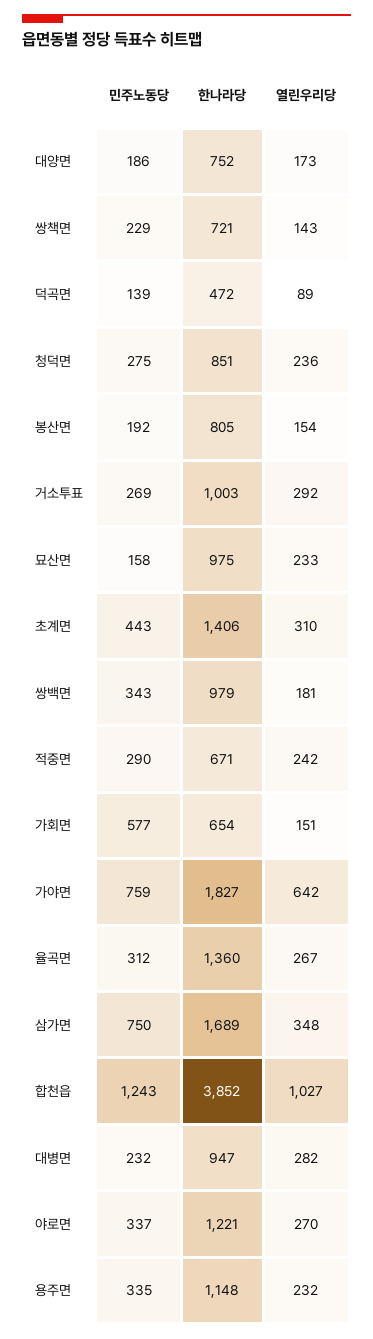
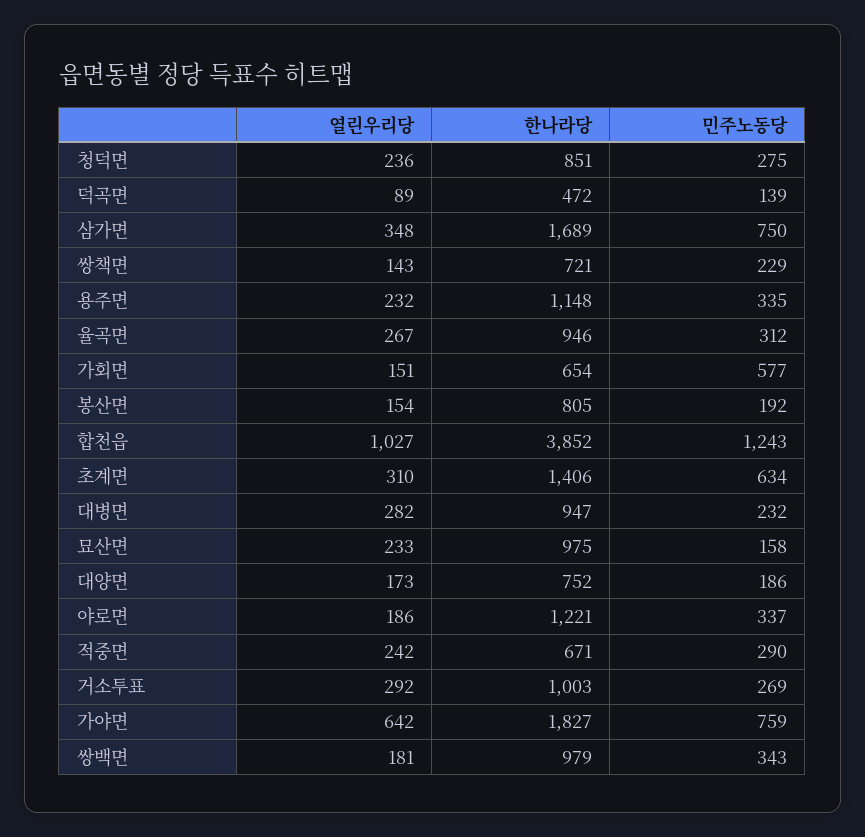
민주노동당, 초계면: 443 -> 634
한나라당, 율곡면: 1360 -> 946
열린우리당, 야로면: 270 -> 186

